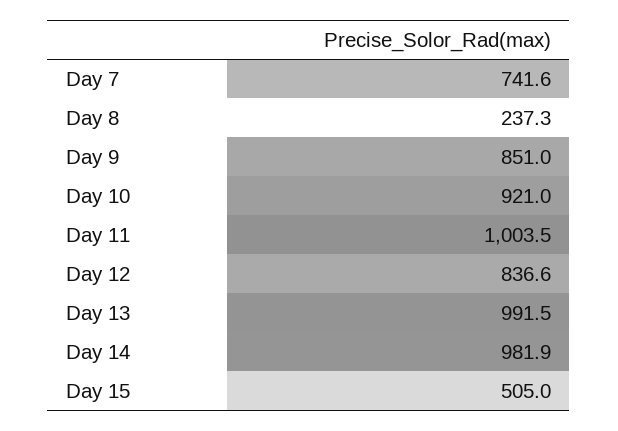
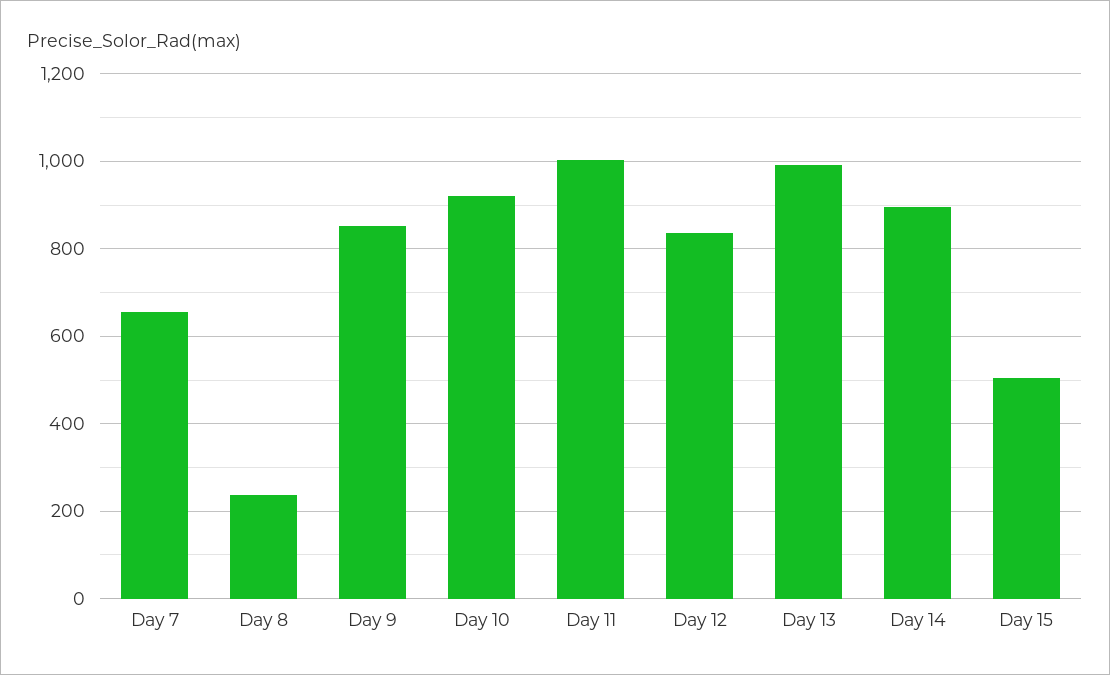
Day 7: 741.6 -> 660
Day 14: 981.9 -> 900

